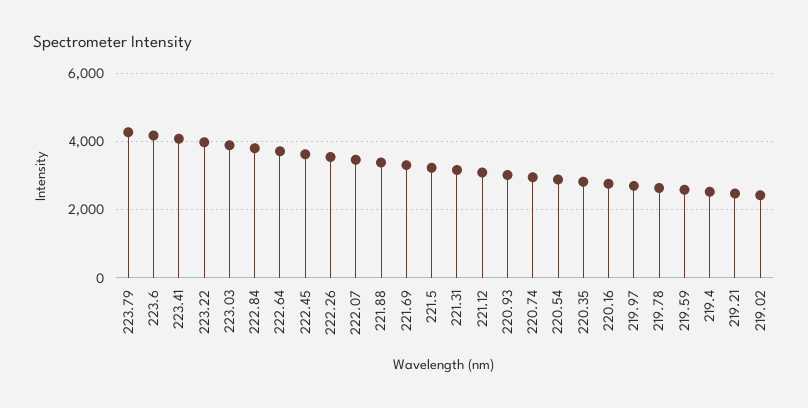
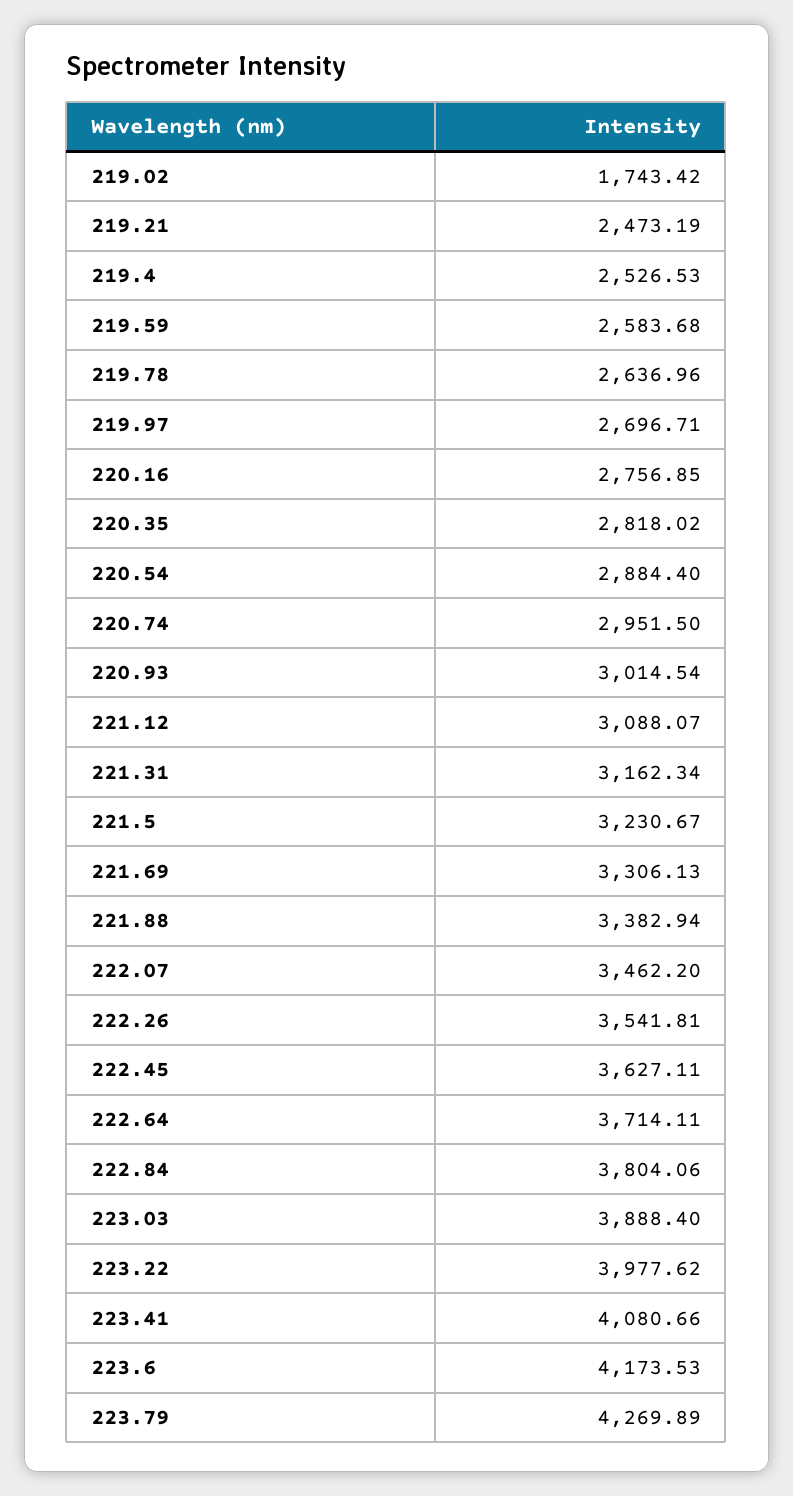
219.02: 2400 -> 1743.42

